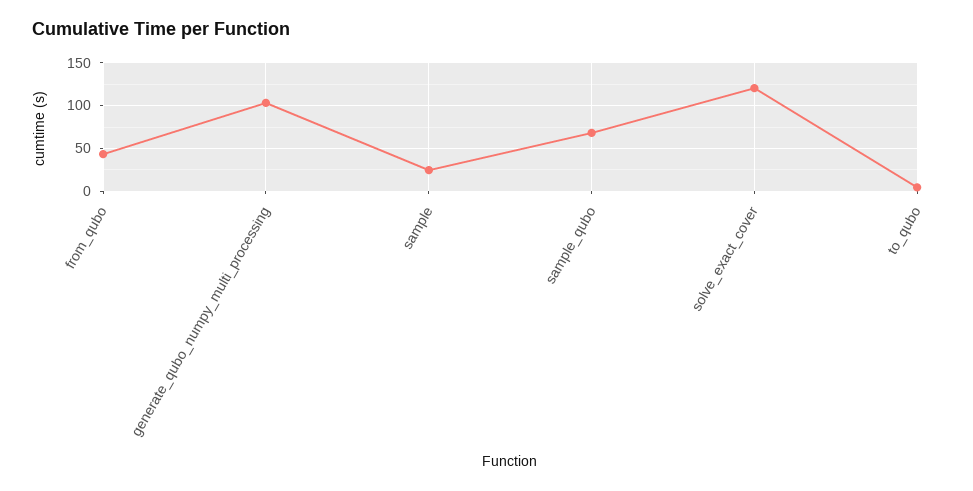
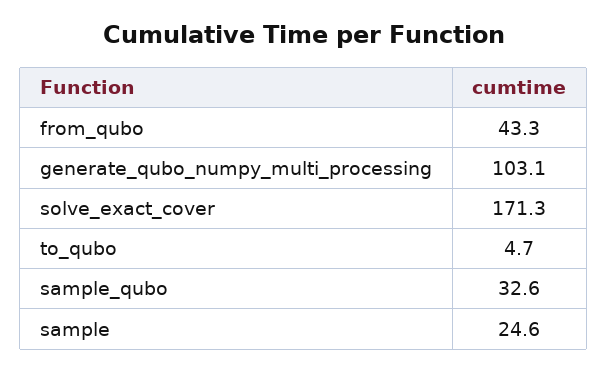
sample_qubo: 70 -> 32.6
solve_exact_cover: 120 -> 171.3

